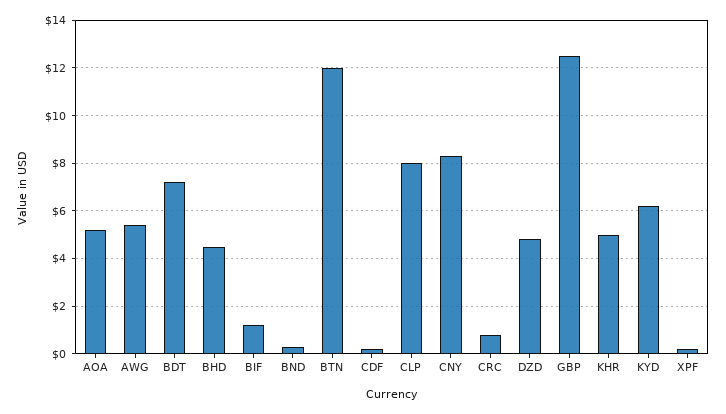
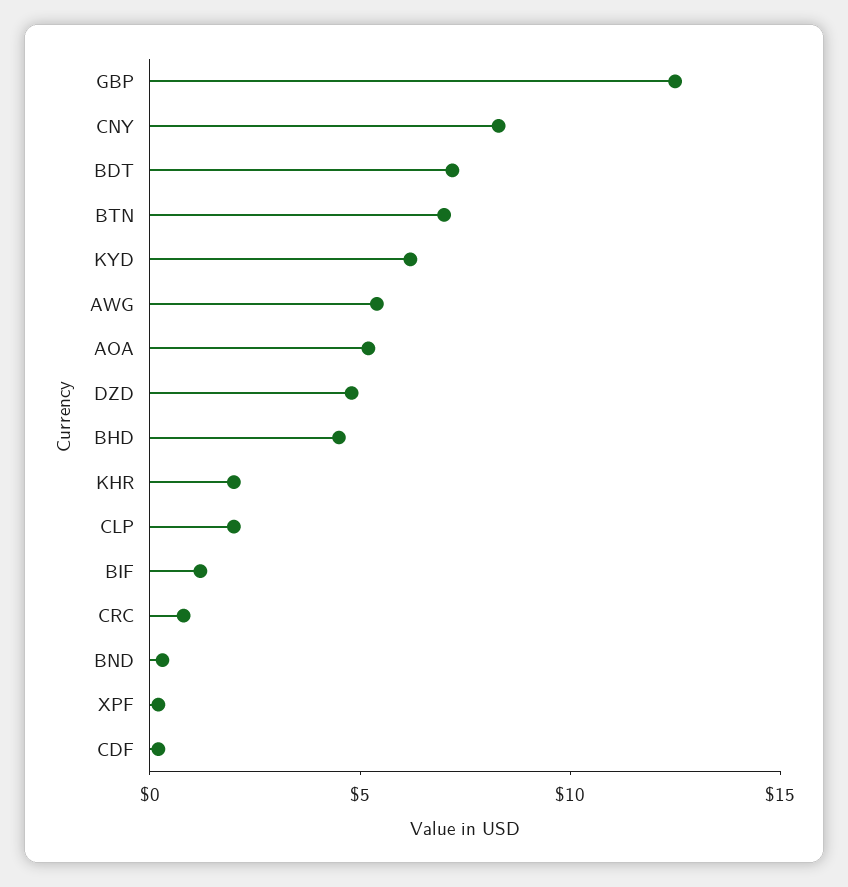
BTN: 12 -> 7
CLP: 8 -> 2
KHR: 5 -> 2

